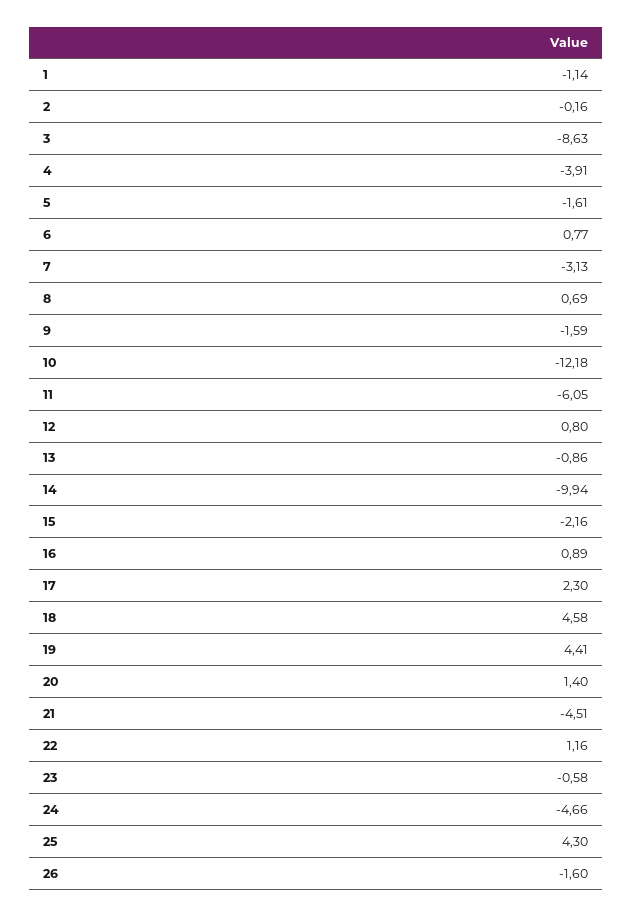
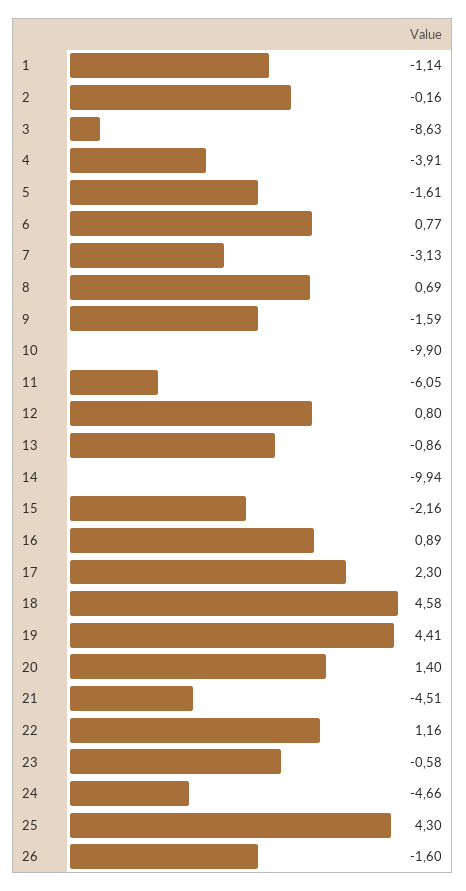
10: -12.18 -> -9.9

